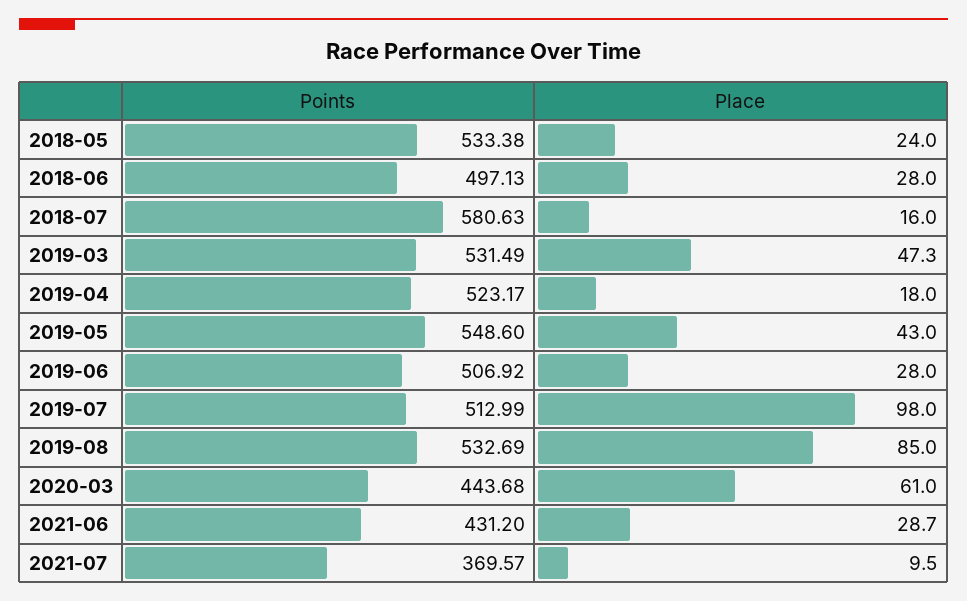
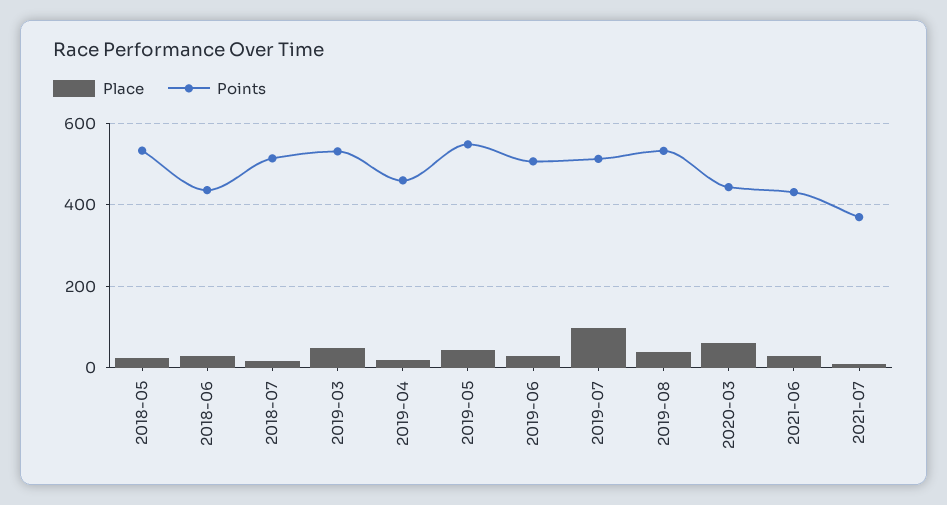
Points, 2018-06: 497.13 -> 440
Points, 2018-07: 580.63 -> 520
Points, 2019-04: 523.17 -> 460
Place, 2019-08: 85 -> 40

